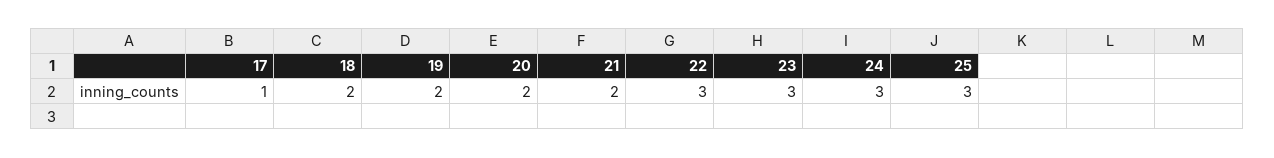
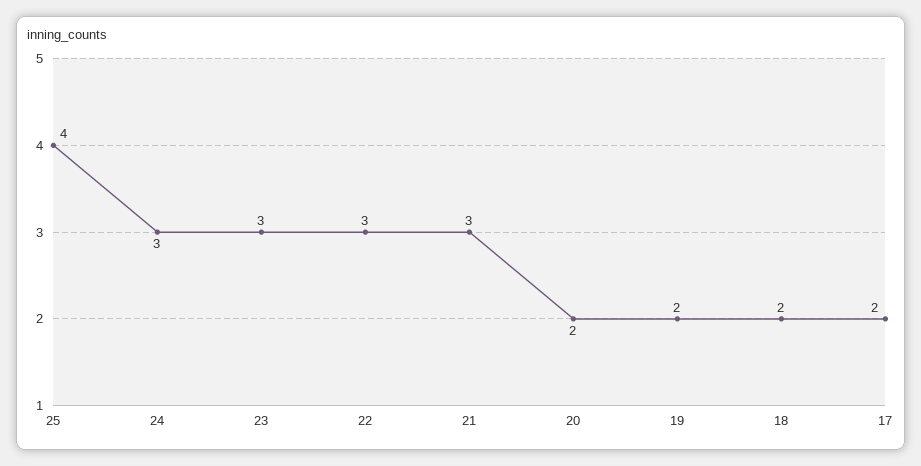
17: 1 -> 2
21: 2 -> 3
25: 3 -> 4

